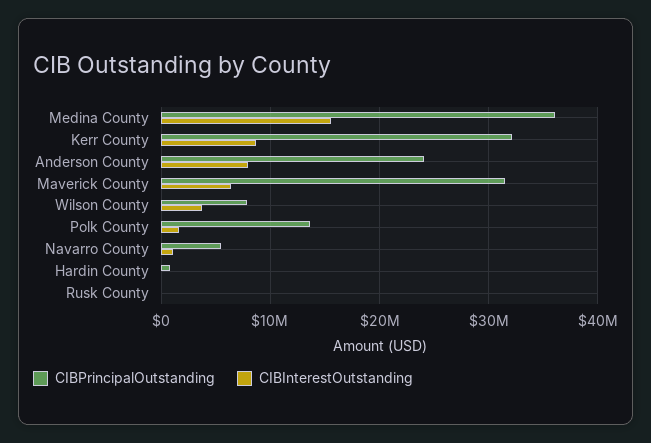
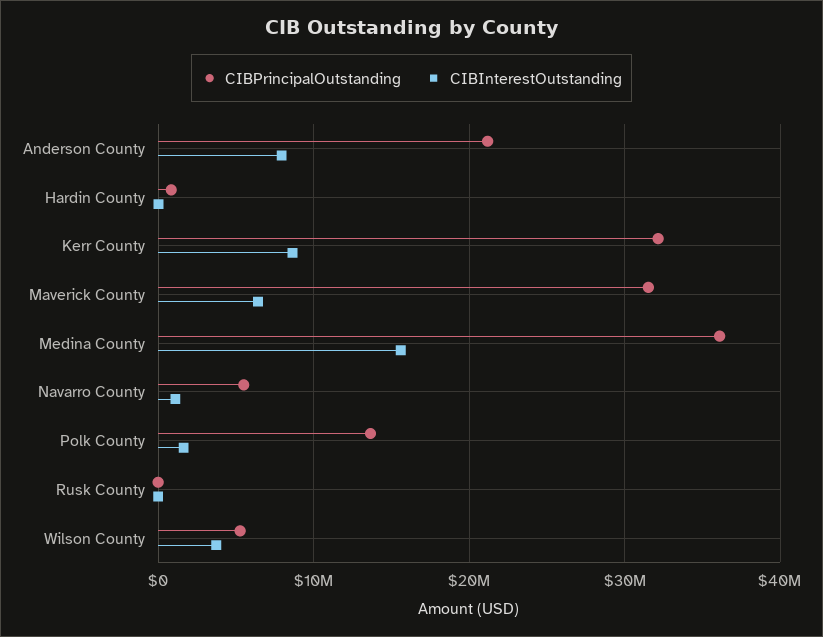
CIBPrincipalOutstanding, Anderson County: 24000000 -> 21000000
CIBPrincipalOutstanding, Wilson County: 8000000 -> 5000000

